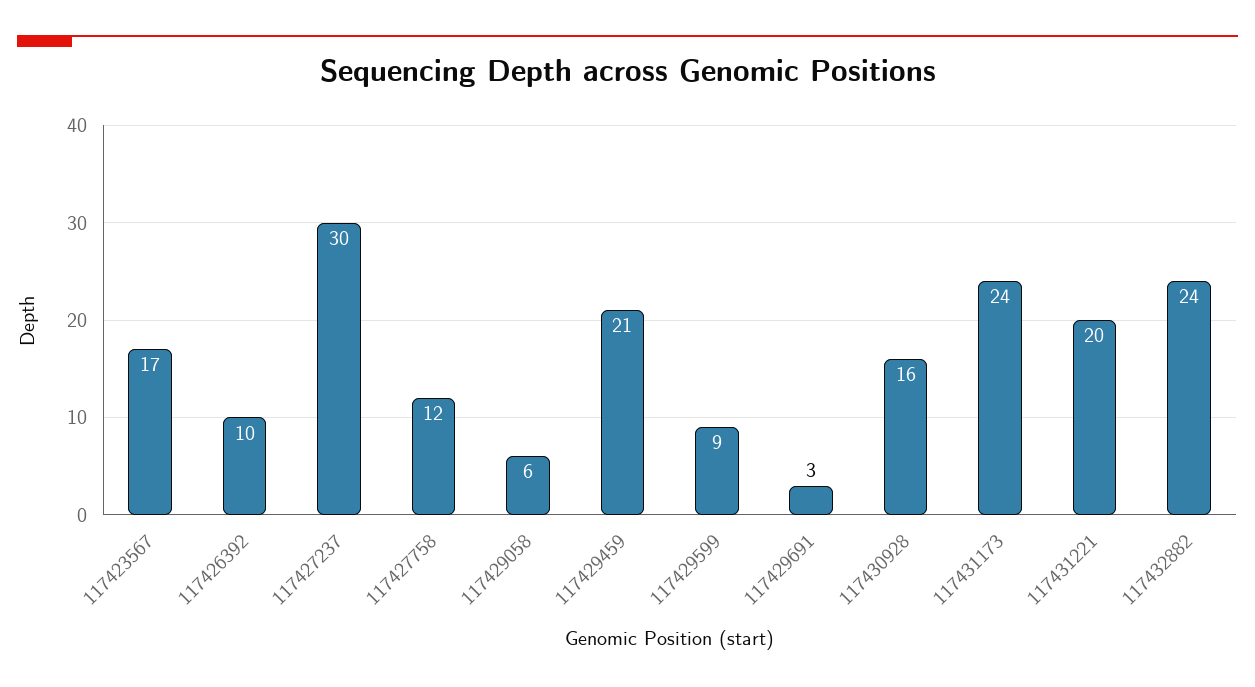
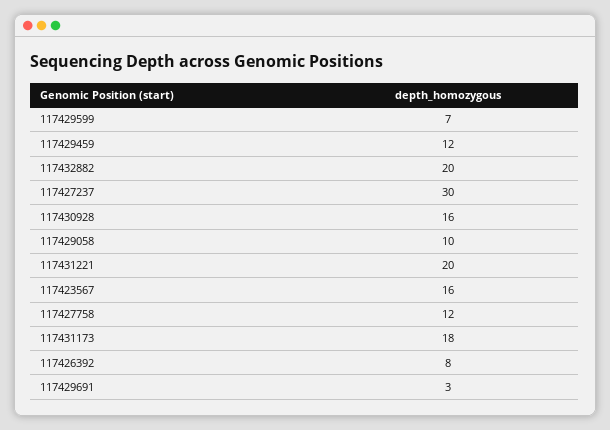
117423567: 17 -> 16
117426392: 10 -> 8
117429058: 6 -> 10
117429459: 21 -> 12
117429599: 9 -> 7
117431173: 24 -> 18
117432882: 24 -> 20

